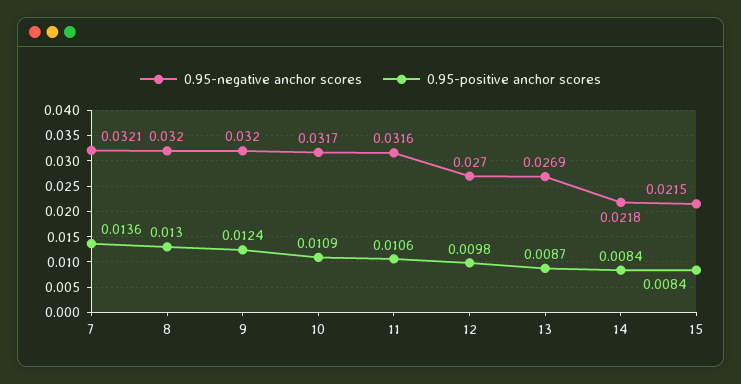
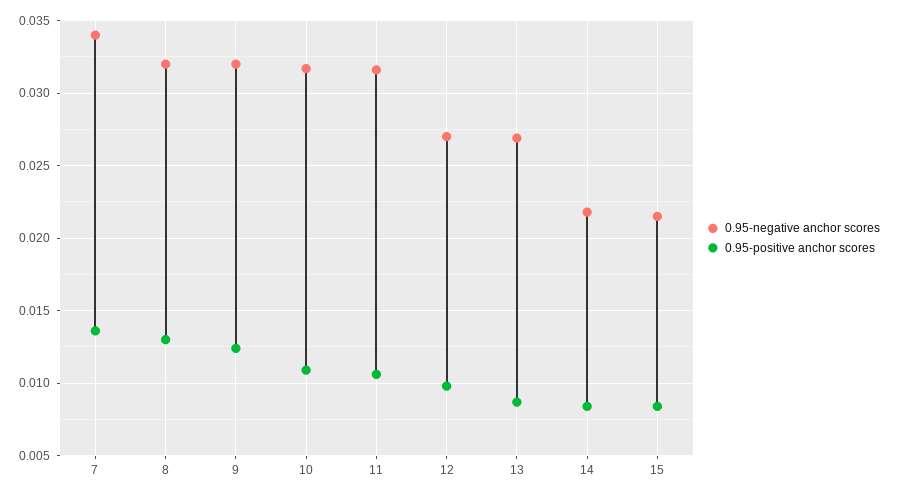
0.95-negative anchor scores, 7: 0.0321 -> 0.034

